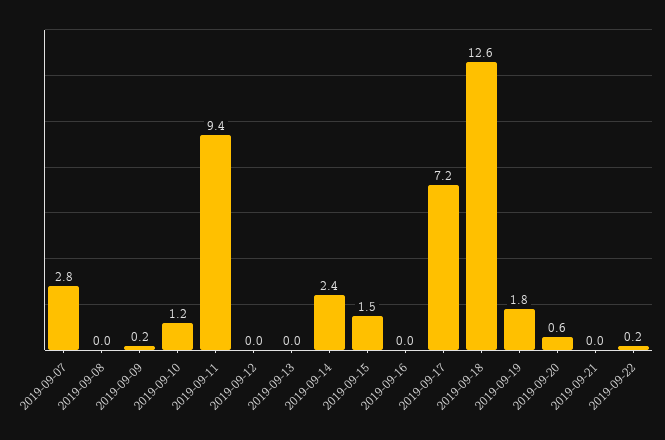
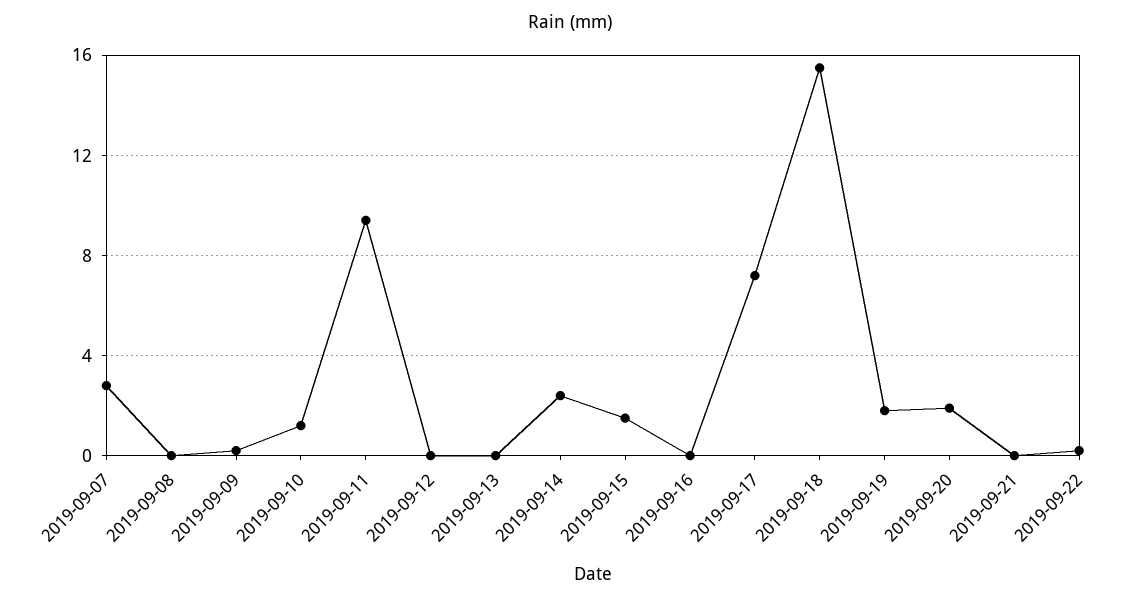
2019-09-18: 12.6 -> 15.5
2019-09-20: 0.6 -> 2

